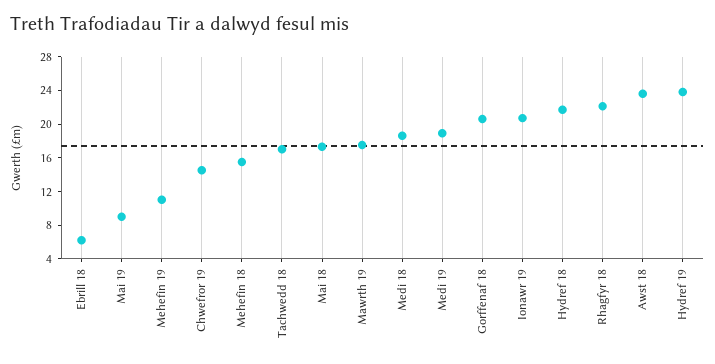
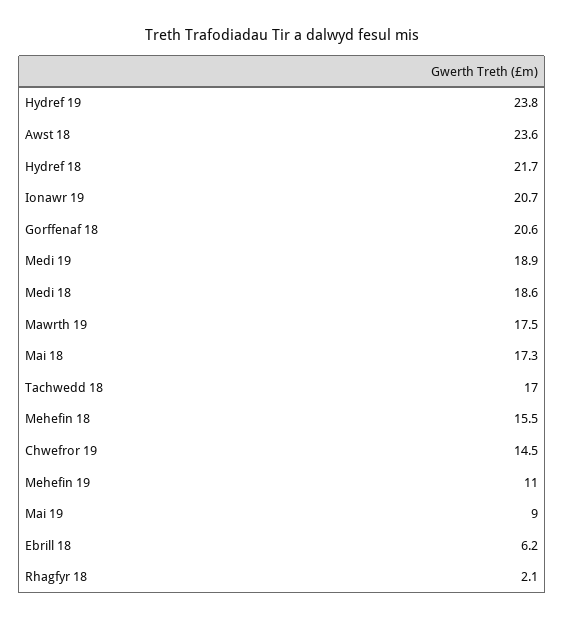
Rhagfyr 18: 22 -> 2.1

